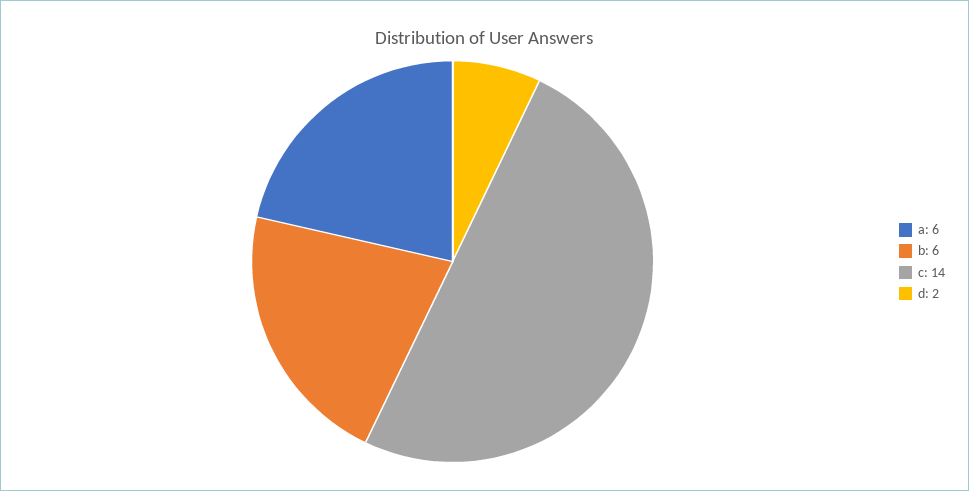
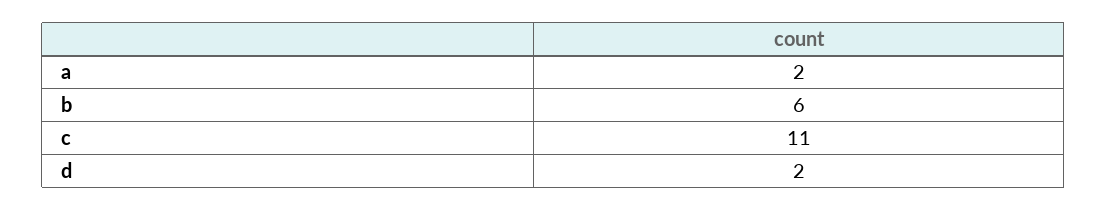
a: 6 -> 2
c: 14 -> 11

